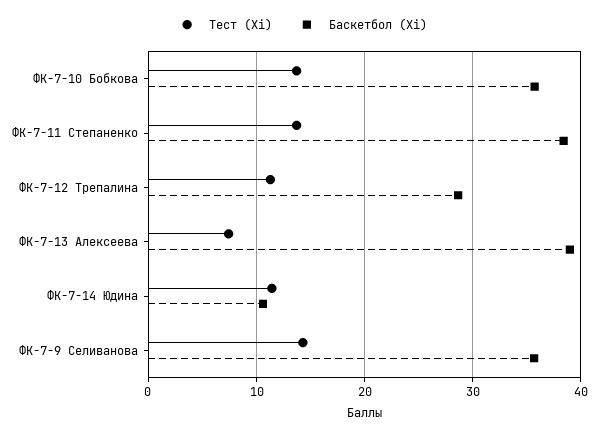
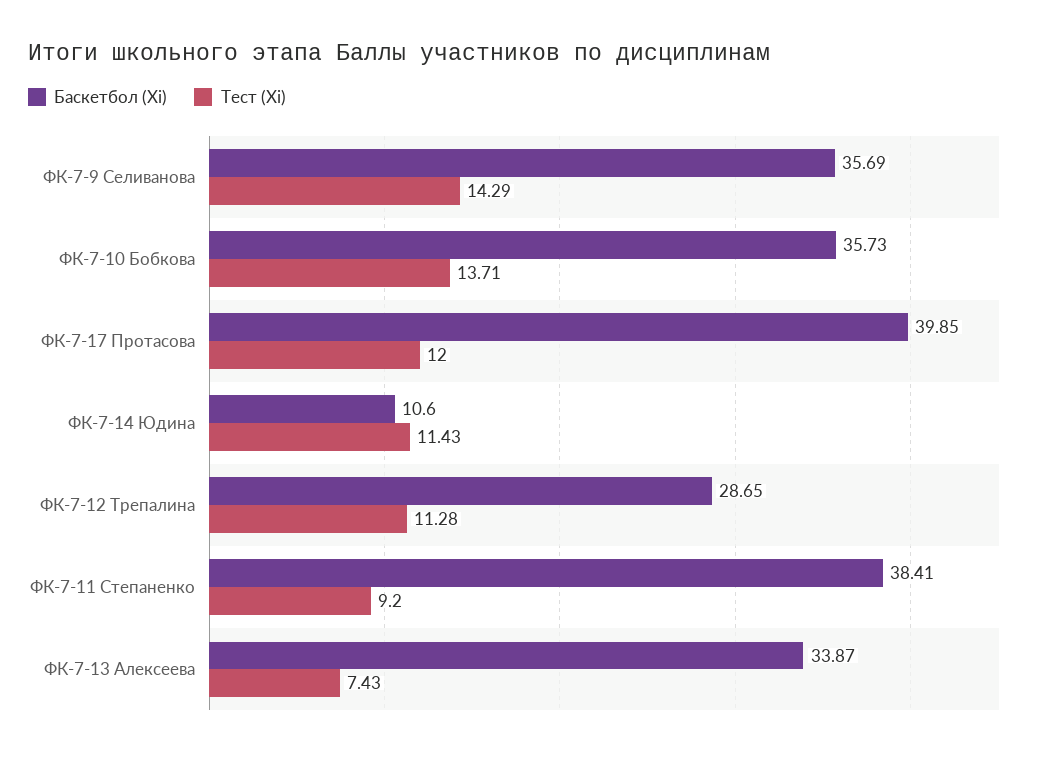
Тест (Xi), ФК-7-11 Степаненко: 14 -> 9.2
Баскетбол (Xi), ФК-7-13 Алексеева: 39 -> 33.87
Баскетбол (Xi), ФК-7-17 Протасова: none -> 39.85
Тест (Xi), ФК-7-17 Протасова: none -> 12

